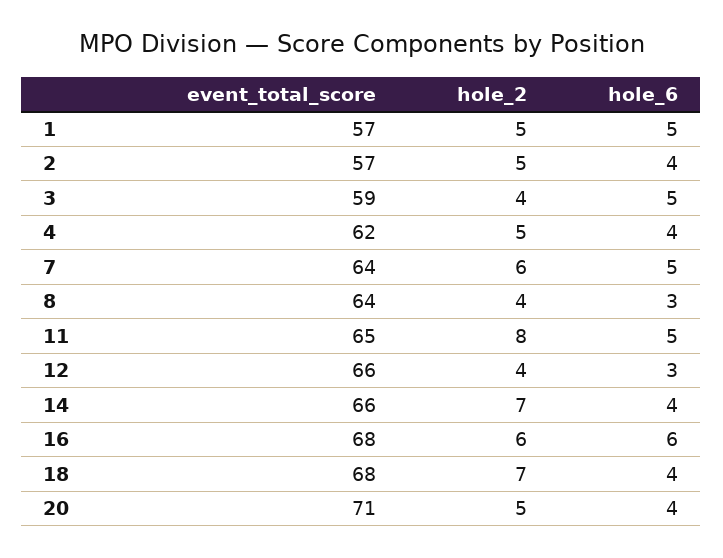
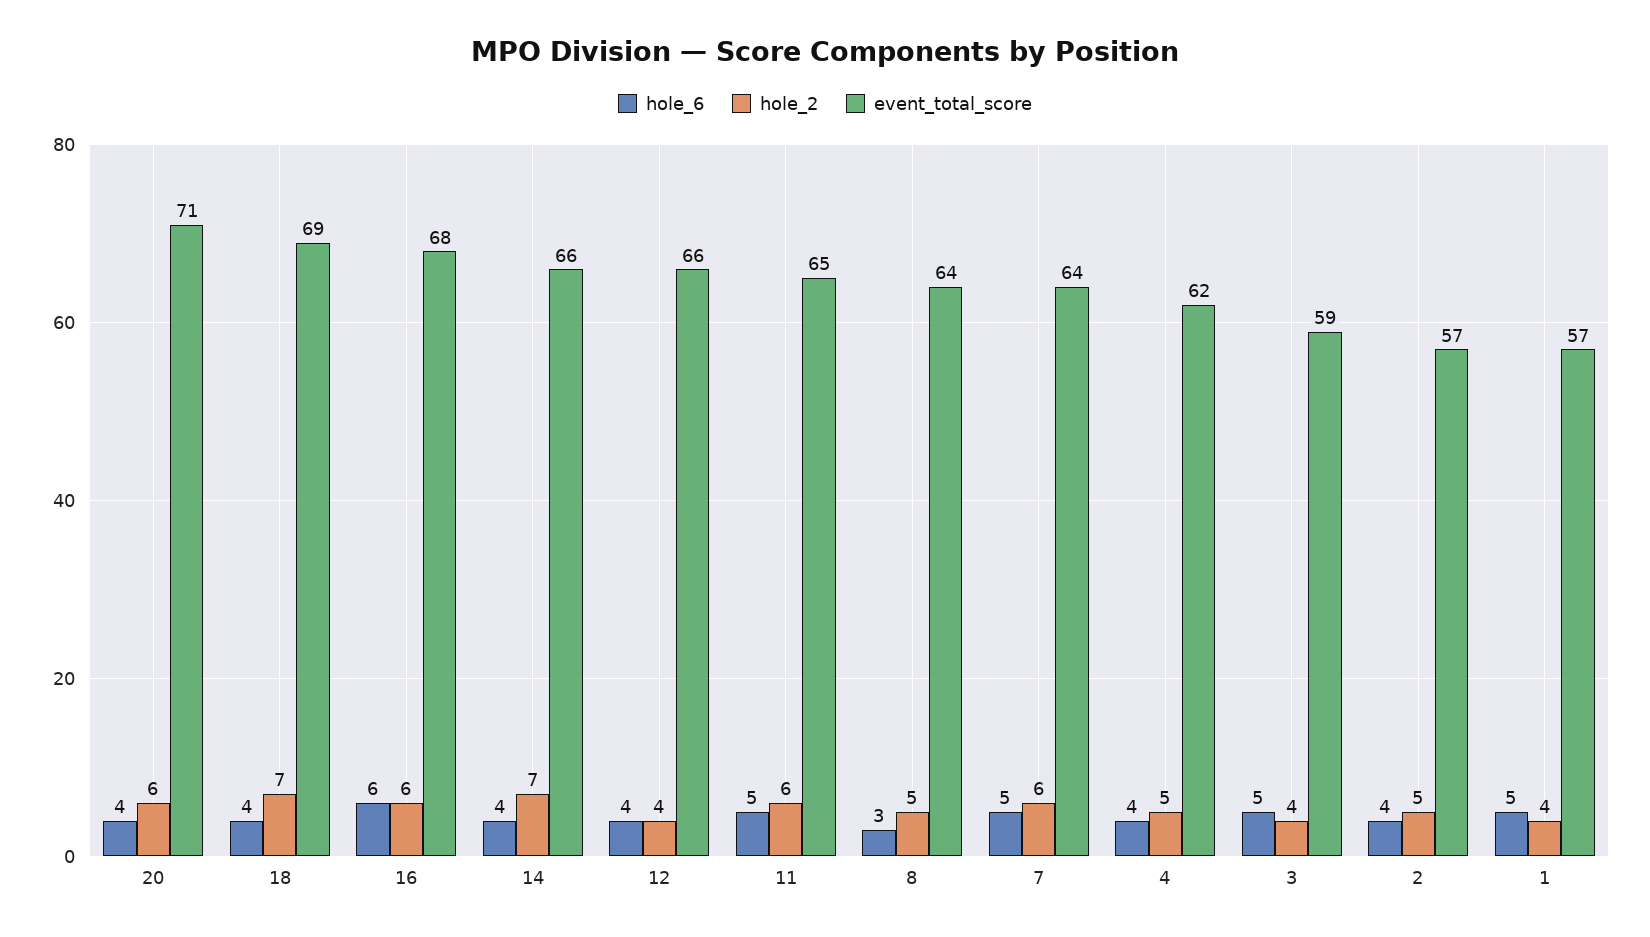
hole_2, 1: 5 -> 4
hole_2, 8: 4 -> 5
hole_2, 11: 8 -> 6
hole_6, 12: 3 -> 4
event_total_score, 18: 68 -> 69
hole_2, 20: 5 -> 6

